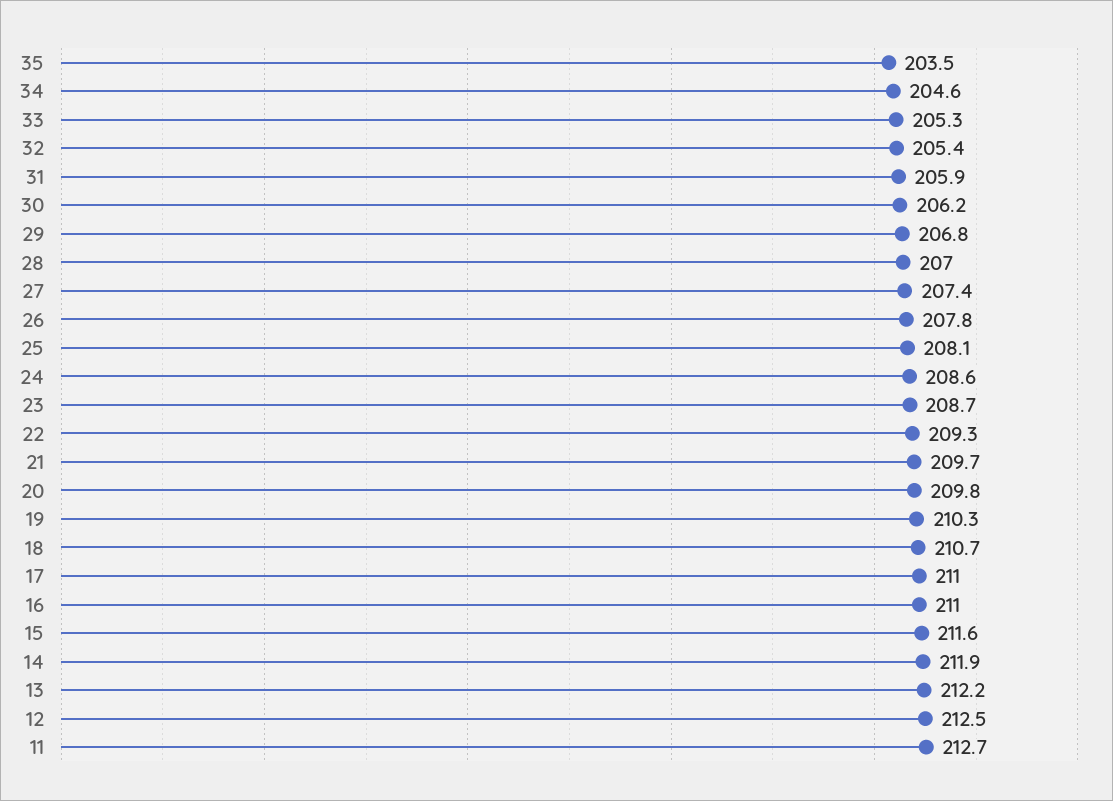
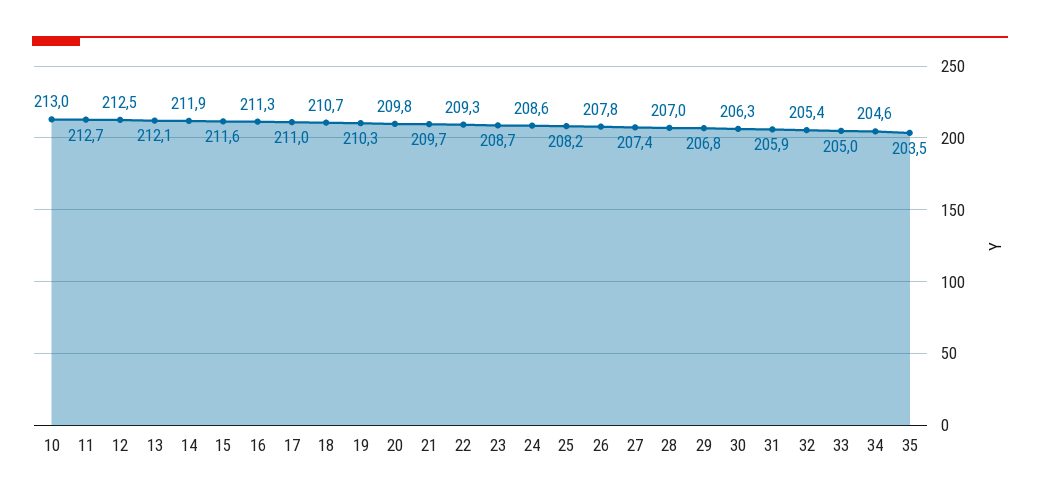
33: 205.3 -> 205
30: 206.2 -> 206.3
25: 208.1 -> 208.2
16: 211 -> 211.3
13: 212.2 -> 212.1
10: none -> 213

